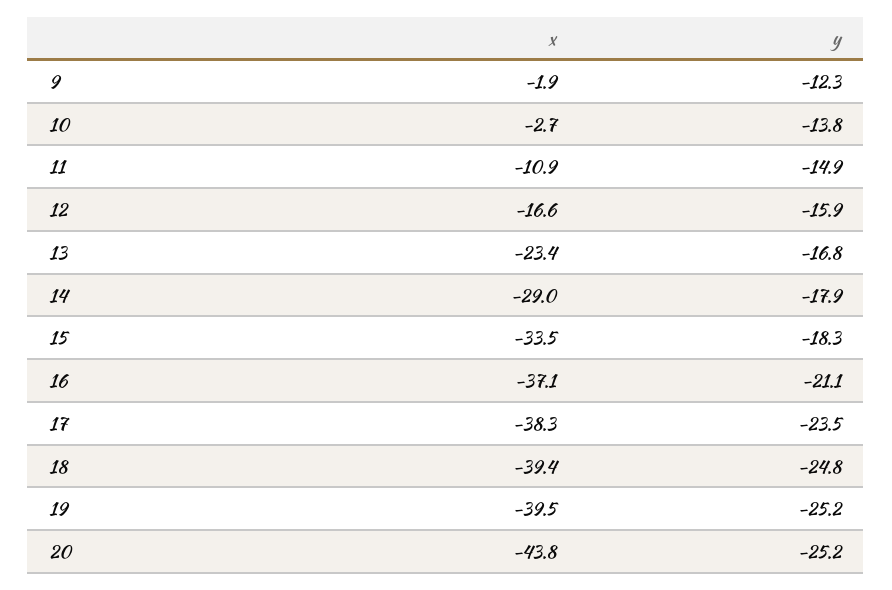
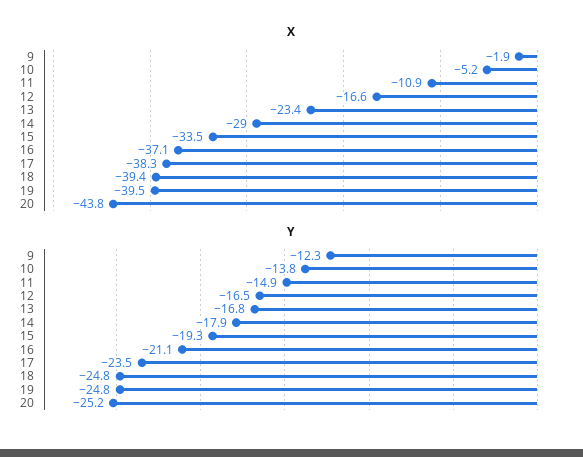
x, 10: -2.7 -> -5.2
y, 12: -15.9 -> -16.5
y, 15: -18.3 -> -19.3
y, 19: -25.2 -> -24.8

